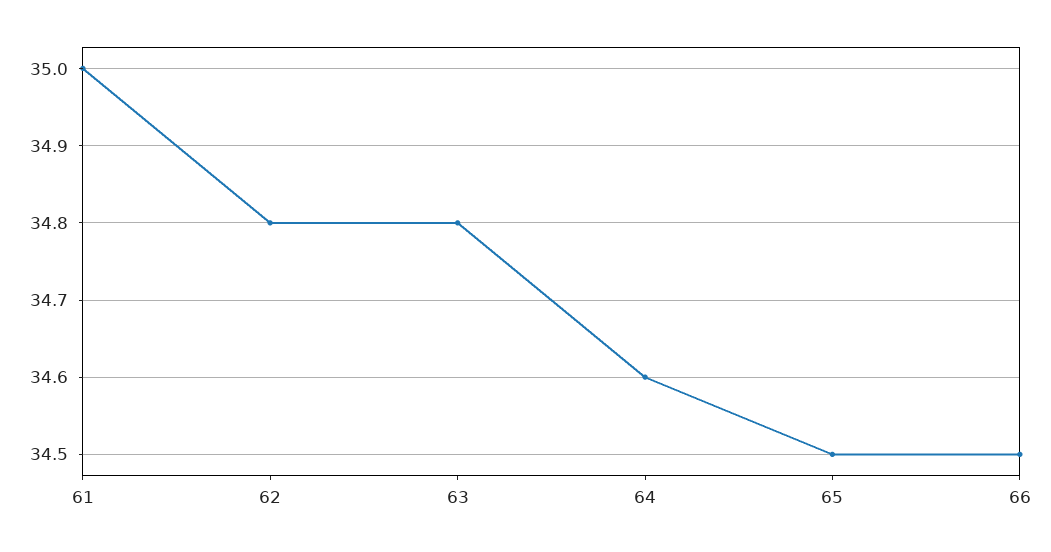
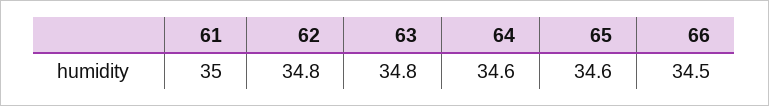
65: 34.5 -> 34.6

